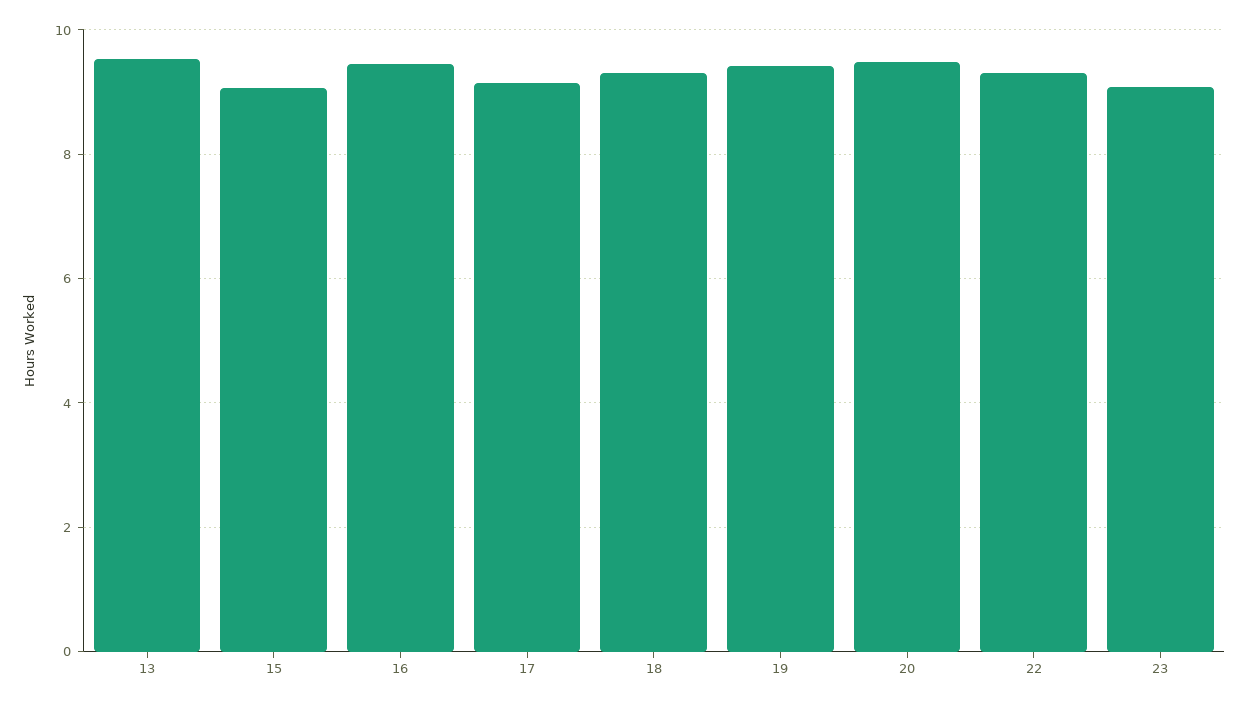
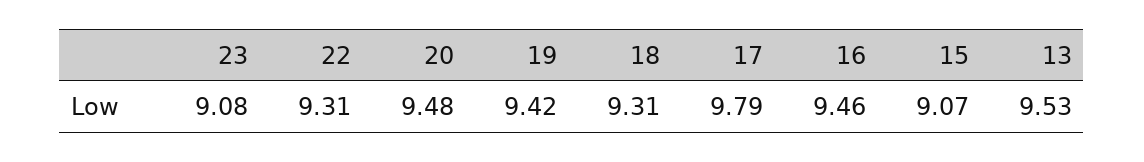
17: 9.2 -> 9.79

